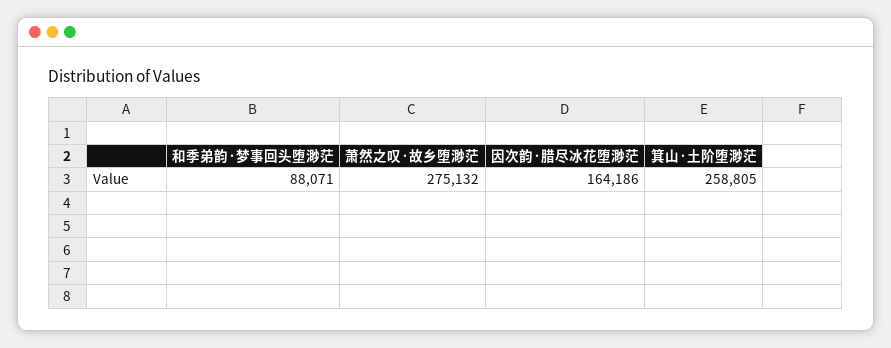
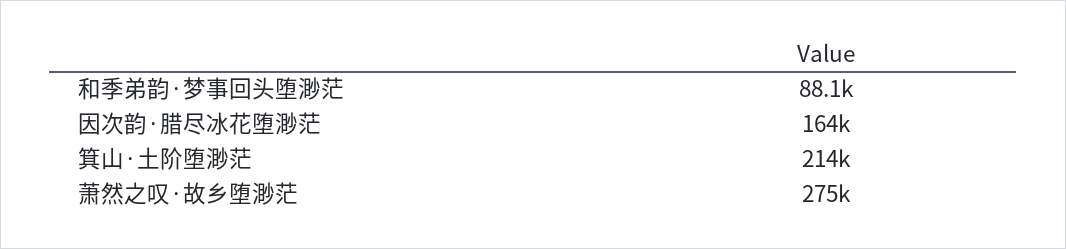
箕山·土阶堕渺茫: 258805 -> 214000

